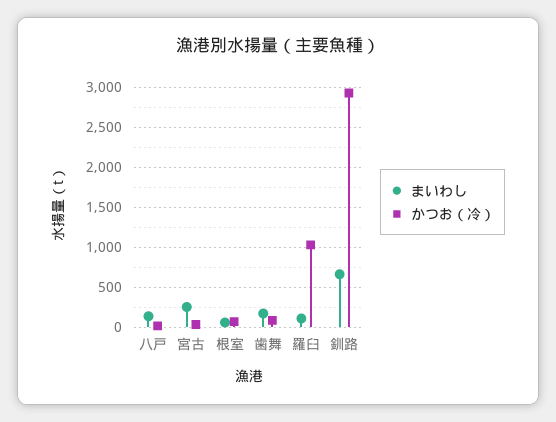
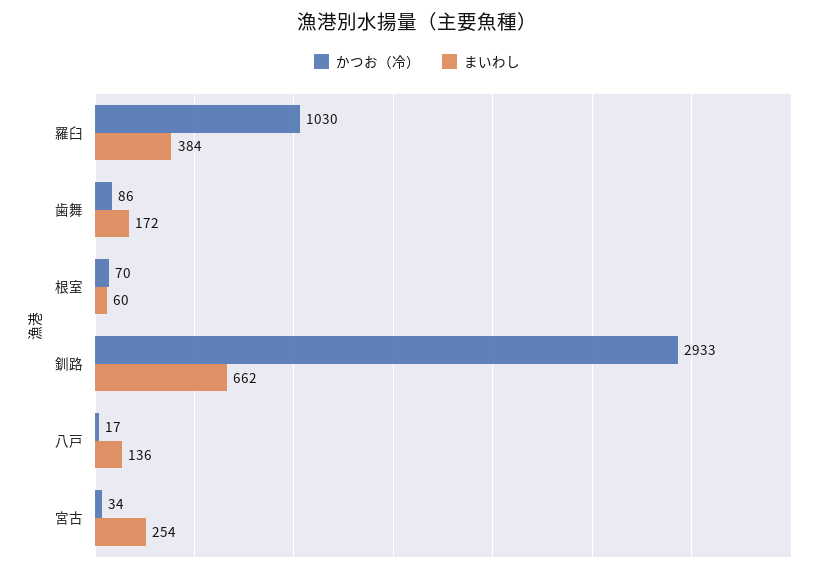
まいわし, 羅臼: 100 -> 384

